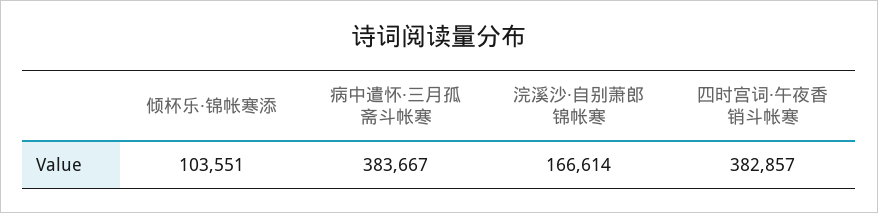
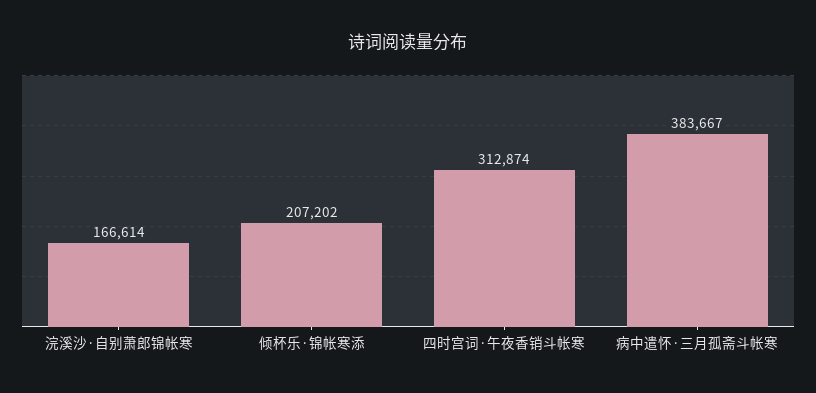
倾杯乐·锦帐寒添: 103551 -> 207202
四时宫词·午夜香销斗帐寒: 382857 -> 312874

